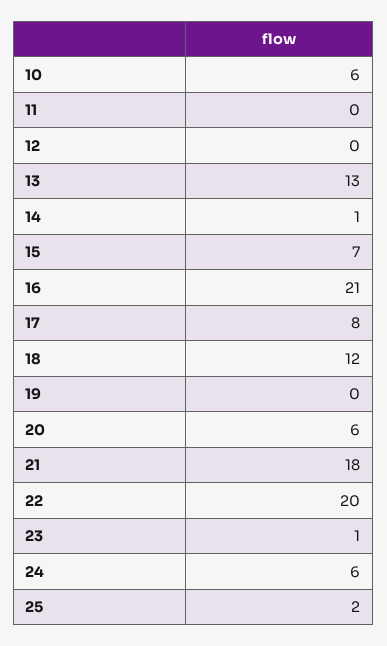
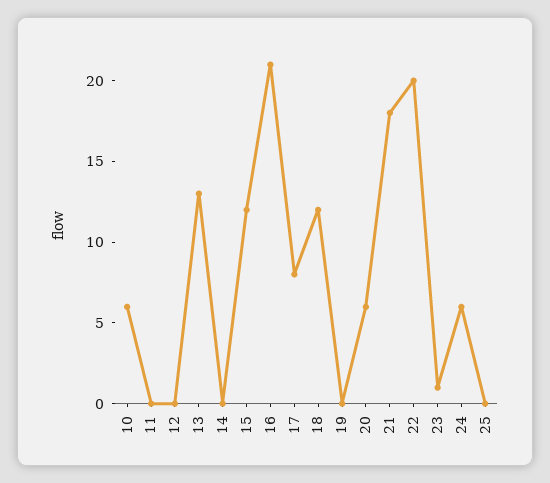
14: 1 -> 0
15: 7 -> 12
25: 2 -> 0

